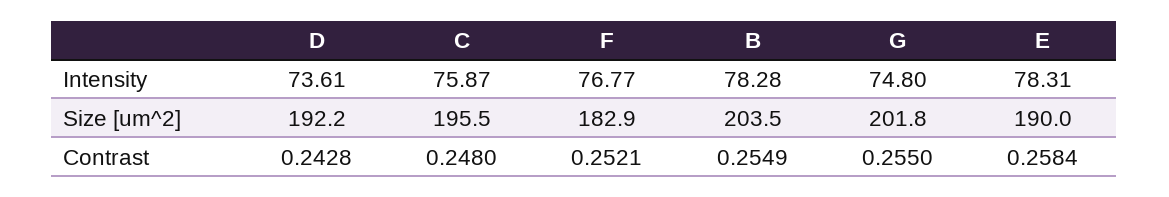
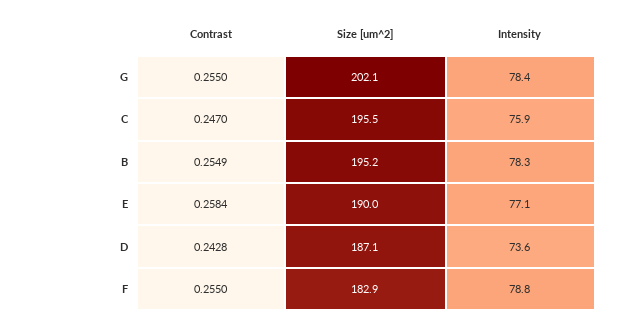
F, Intensity: 76.77 -> 78.8
G, Intensity: 74.8 -> 78.4
E, Intensity: 78.31 -> 77.1
D, Size [um^2]: 192.2 -> 187.1
B, Size [um^2]: 203.5 -> 195.2
G, Size [um^2]: 201.8 -> 202.1
C, Contrast: 0.248 -> 0.247
F, Contrast: 0.2521 -> 0.255

